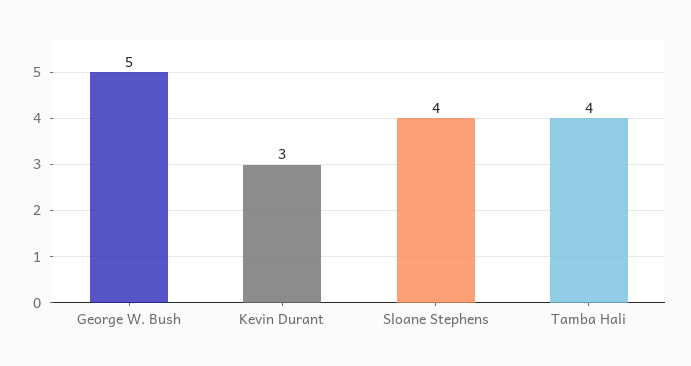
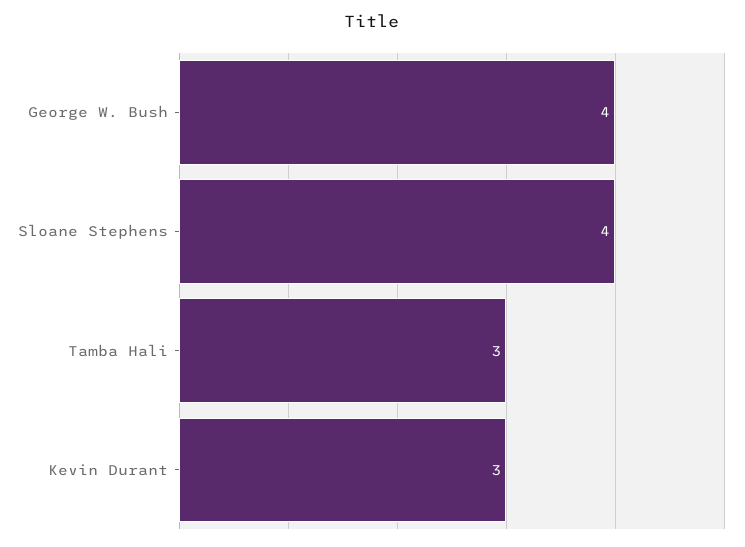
George W. Bush: 5 -> 4
Tamba Hali: 4 -> 3

